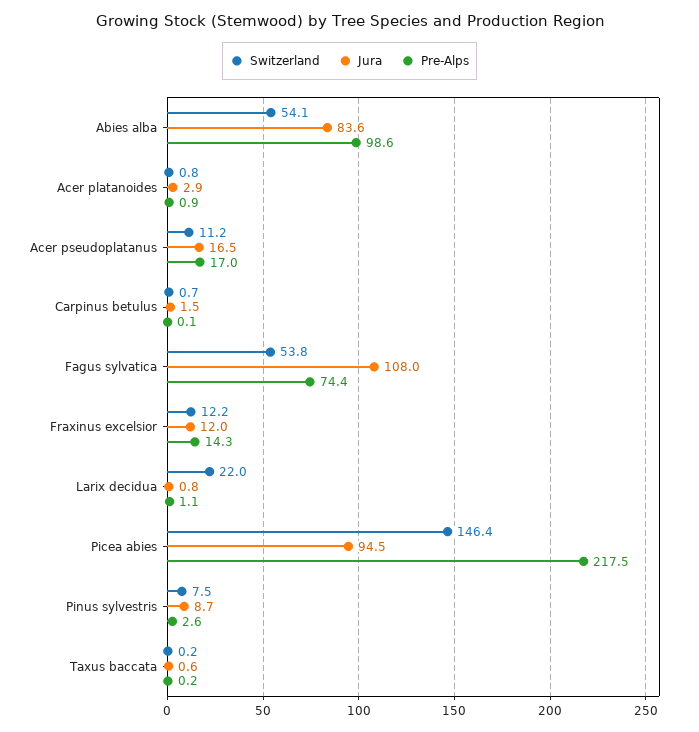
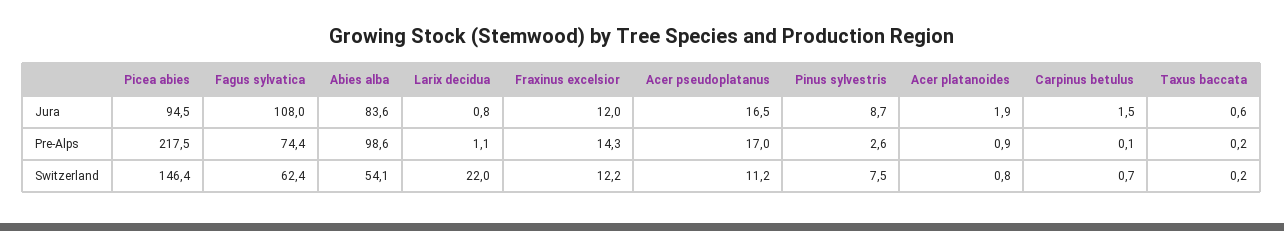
Jura, Acer platanoides: 2.9 -> 1.9
Switzerland, Fagus sylvatica: 53.8 -> 62.4

